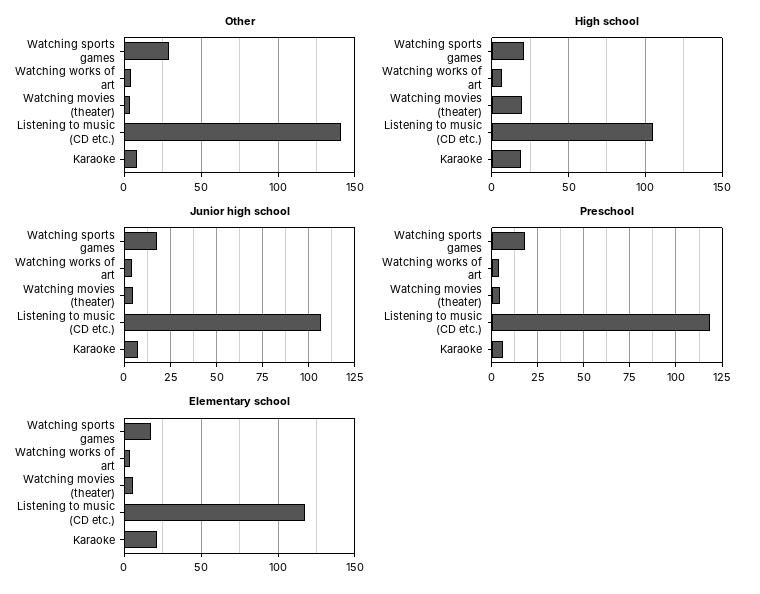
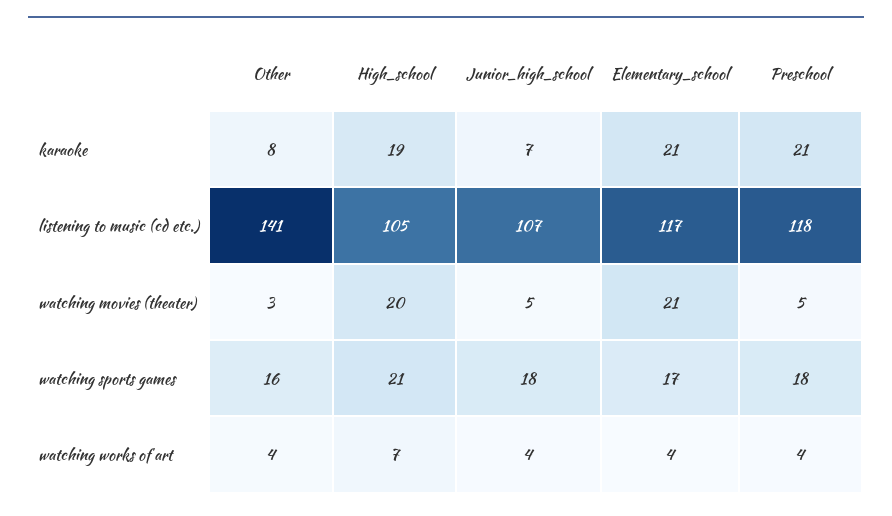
Other, Watching sports games: 30 -> 16
Preschool, Karaoke: 5 -> 21
Elementary school, Watching movies (theater): 5 -> 21

